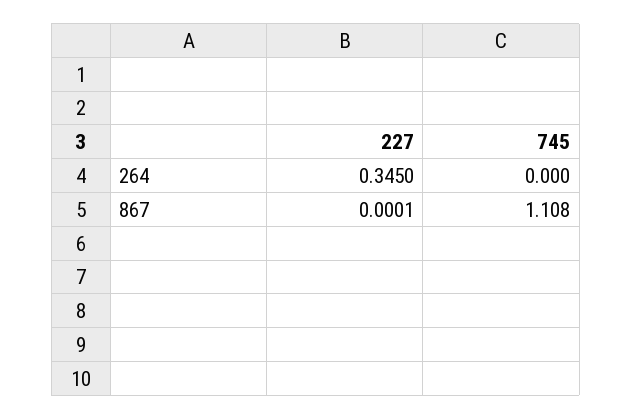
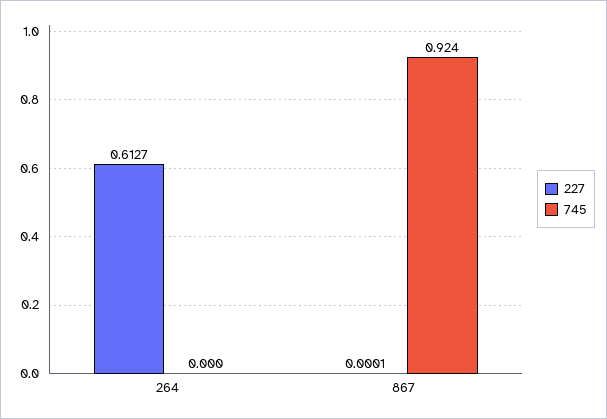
227, 264: 0.345 -> 0.6127
745, 867: 1.108 -> 0.924

